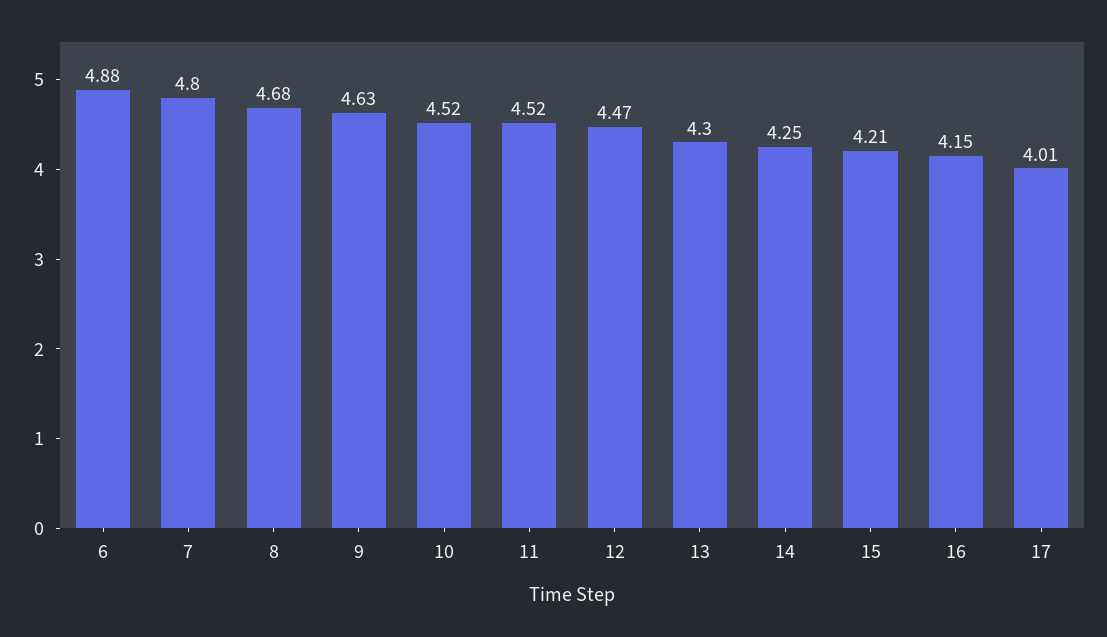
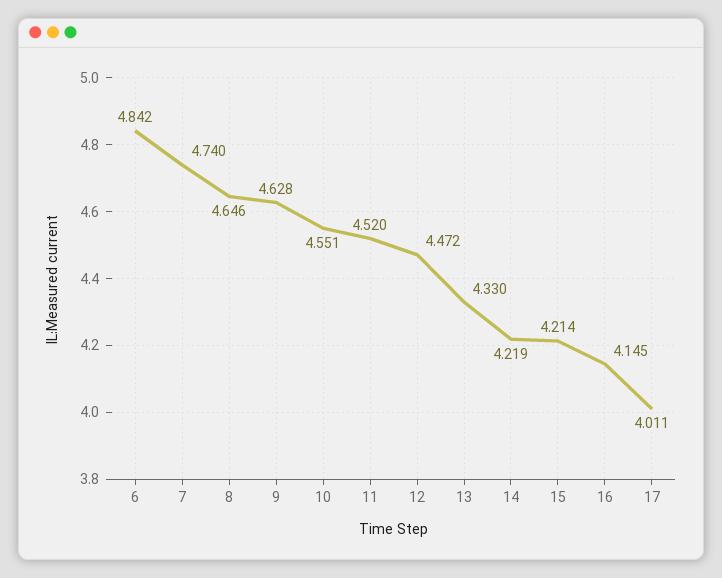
6: 4.88 -> 4.842
7: 4.8 -> 4.74
8: 4.68 -> 4.646
10: 4.52 -> 4.551
13: 4.3 -> 4.33
14: 4.25 -> 4.219

